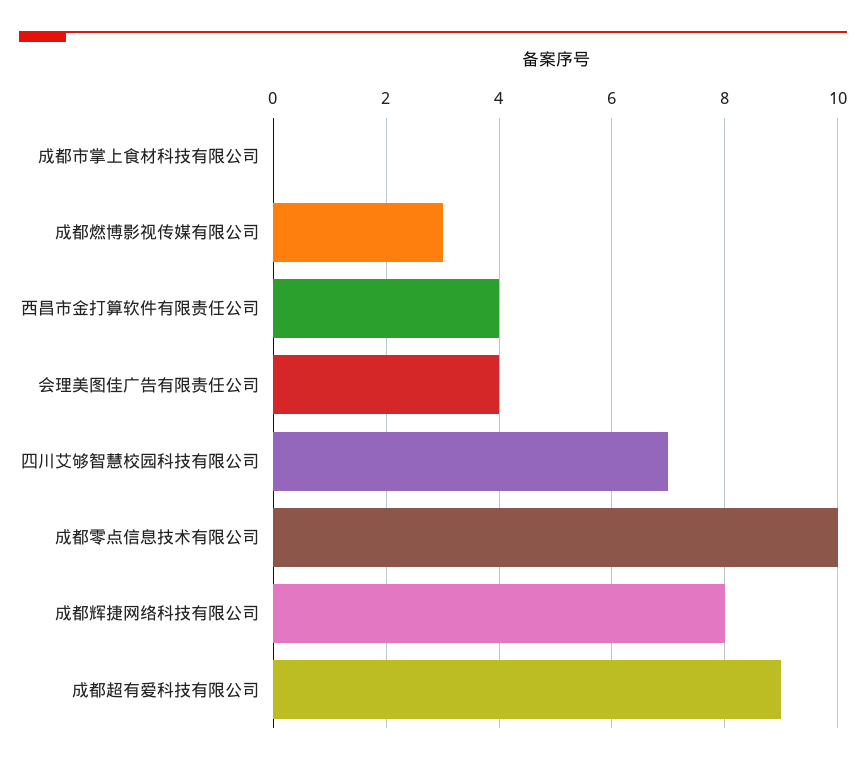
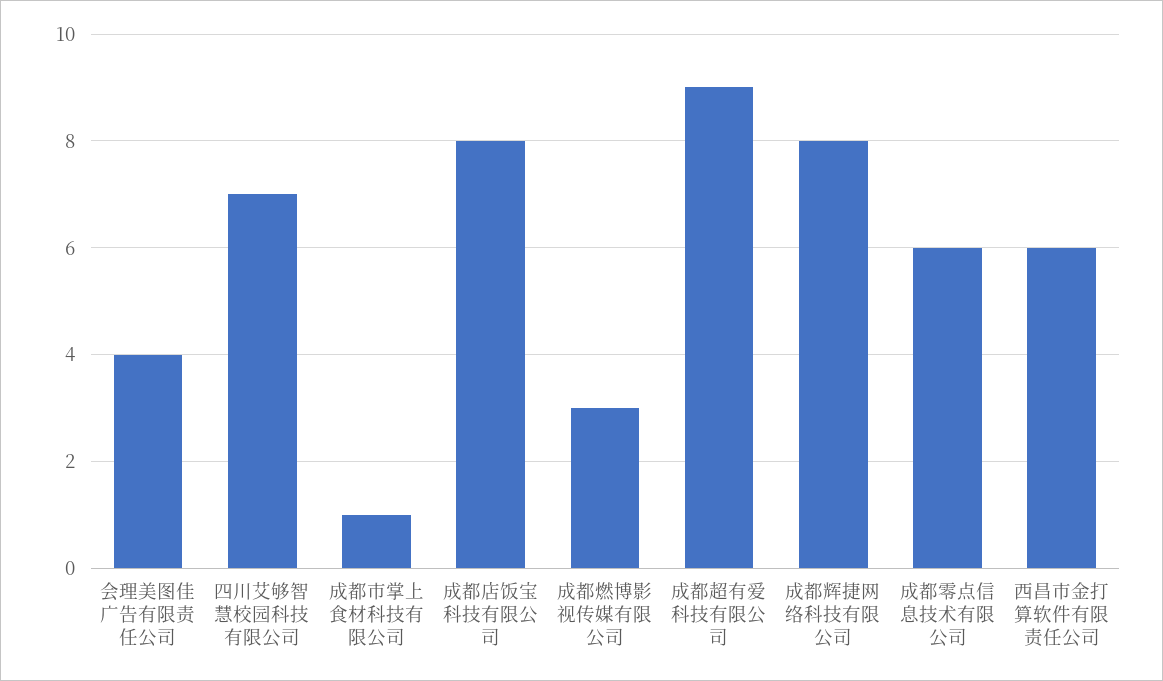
成都市掌上食材科技有限公司: 0 -> 1
西昌市金打算软件有限责任公司: 4 -> 6
成都零点信息技术有限公司: 10 -> 6
成都店饭宝科技有限公司: none -> 8

